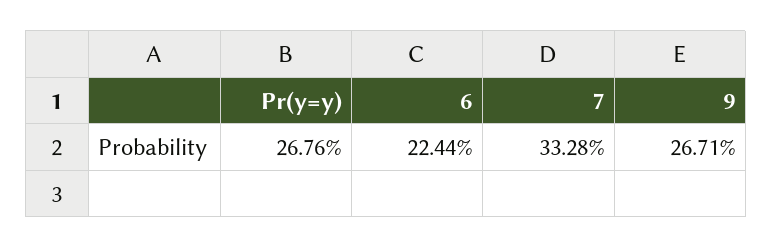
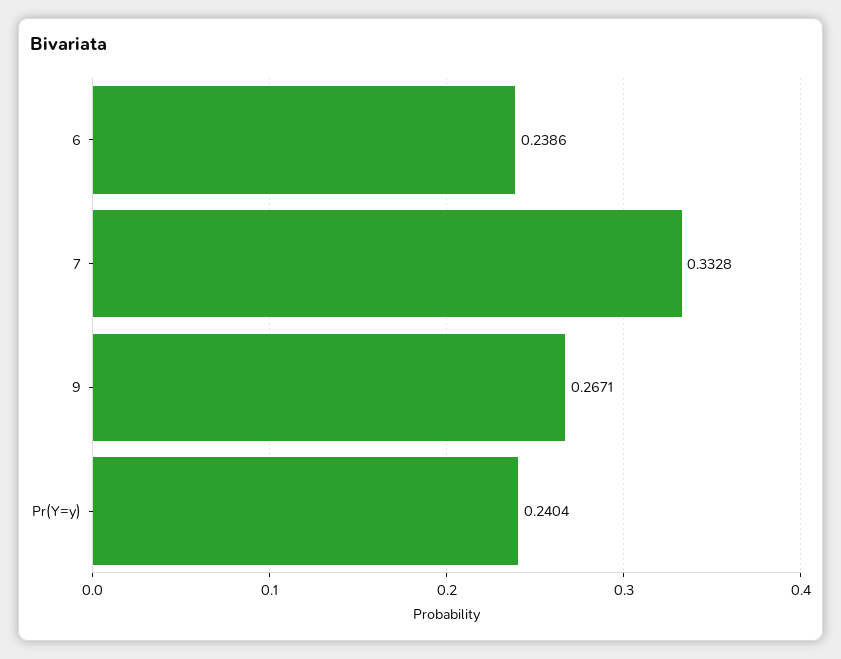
Pr(y=y): 0.2676 -> 0.2404
6: 0.2244 -> 0.2386

